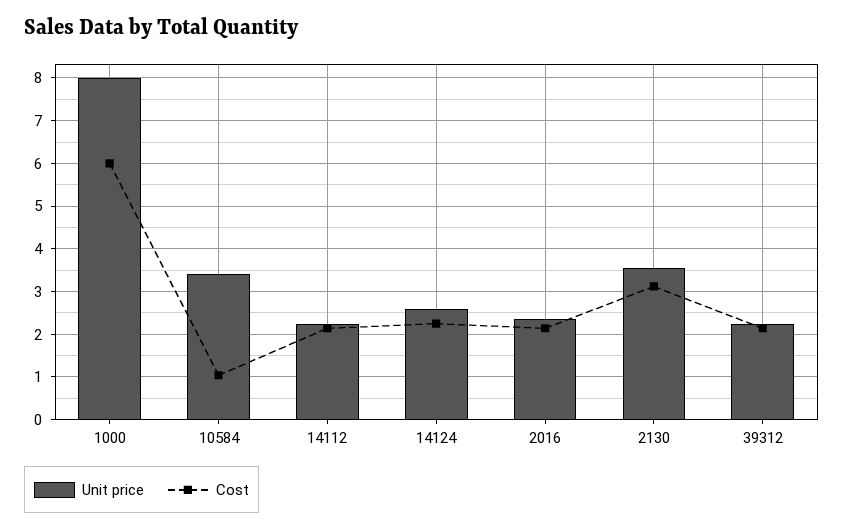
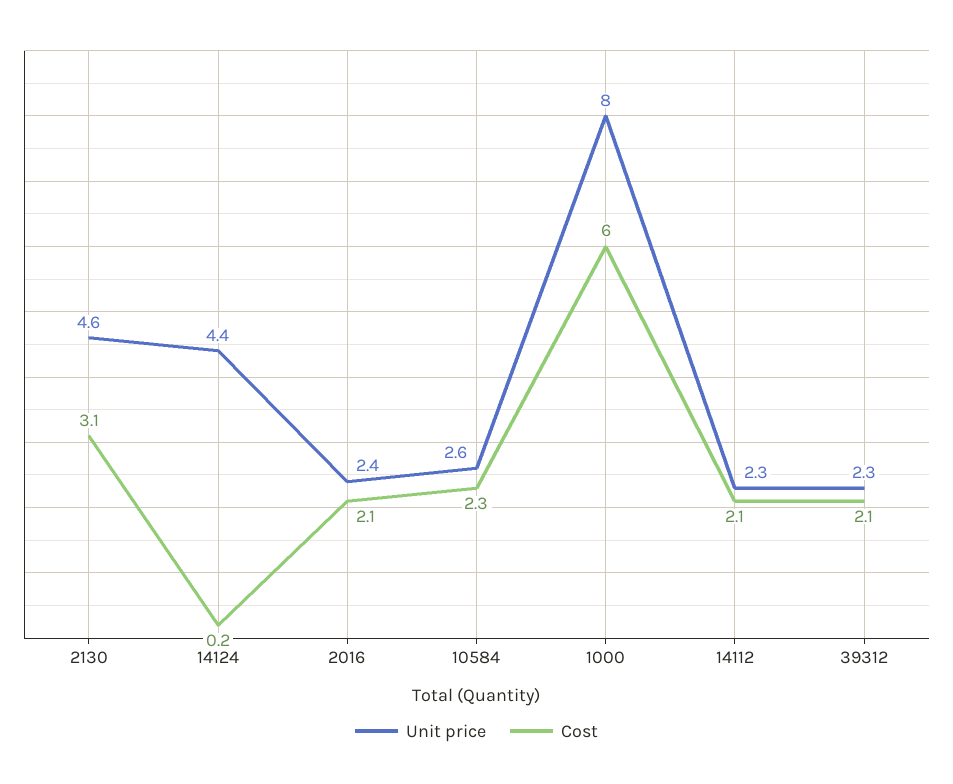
Unit price, 10584: 3.4 -> 2.6
Cost, 10584: 1 -> 2.3
Unit price, 14124: 2.6 -> 4.4
Cost, 14124: 2.2 -> 0.2
Unit price, 2130: 3.6 -> 4.6

